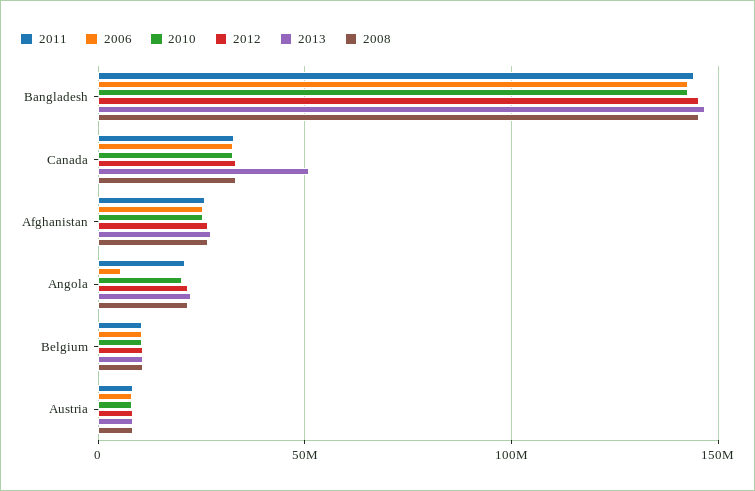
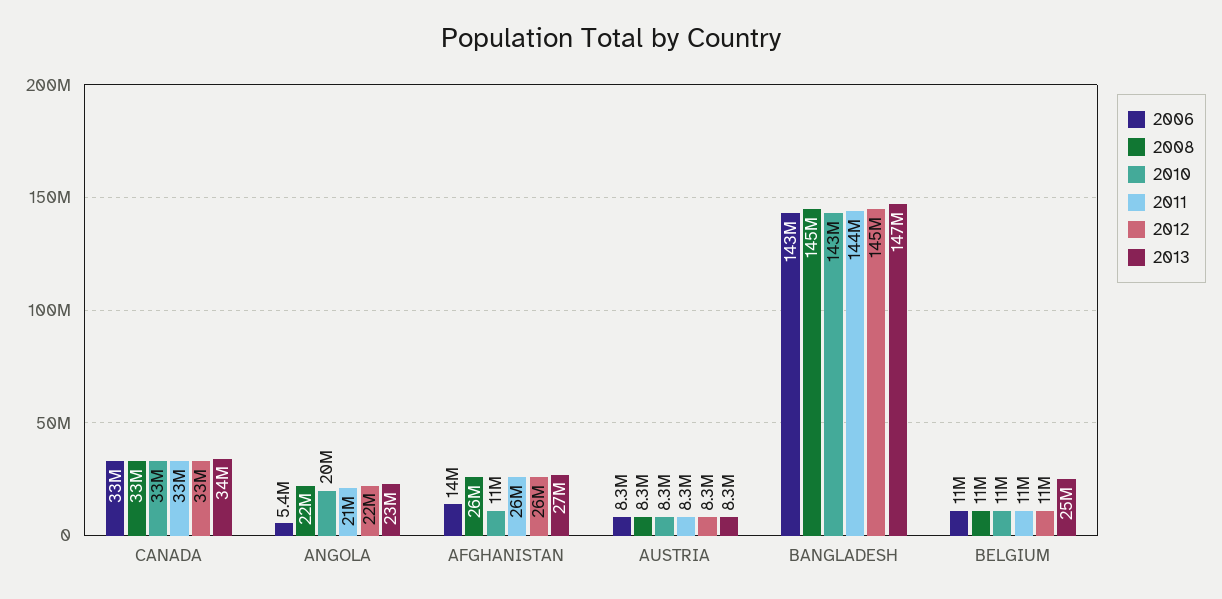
2013, Canada: 50000000 -> 34000000
2006, Afghanistan: 25000000 -> 14000000
2010, Afghanistan: 25000000 -> 11000000
2013, Belgium: 10000000 -> 25000000

